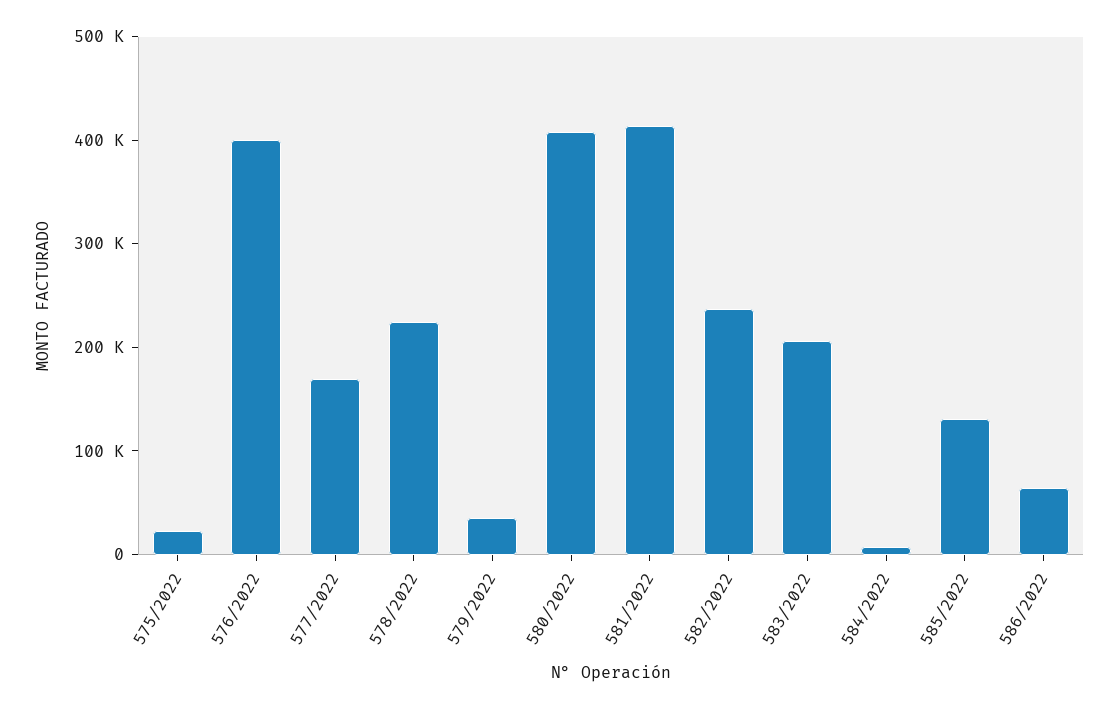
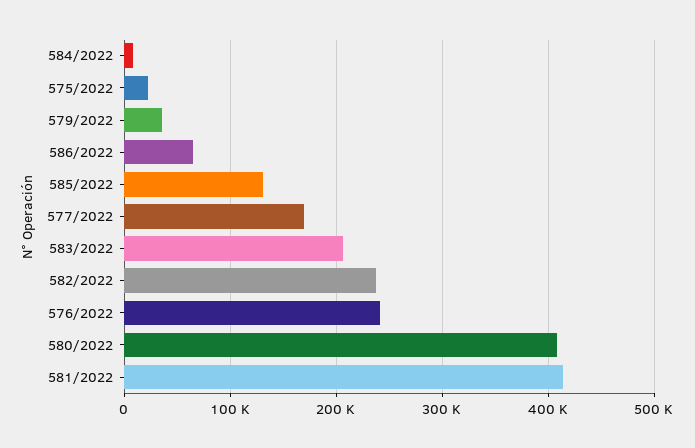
576/2022: 400000 -> 240000
578/2022: 220000 -> none

